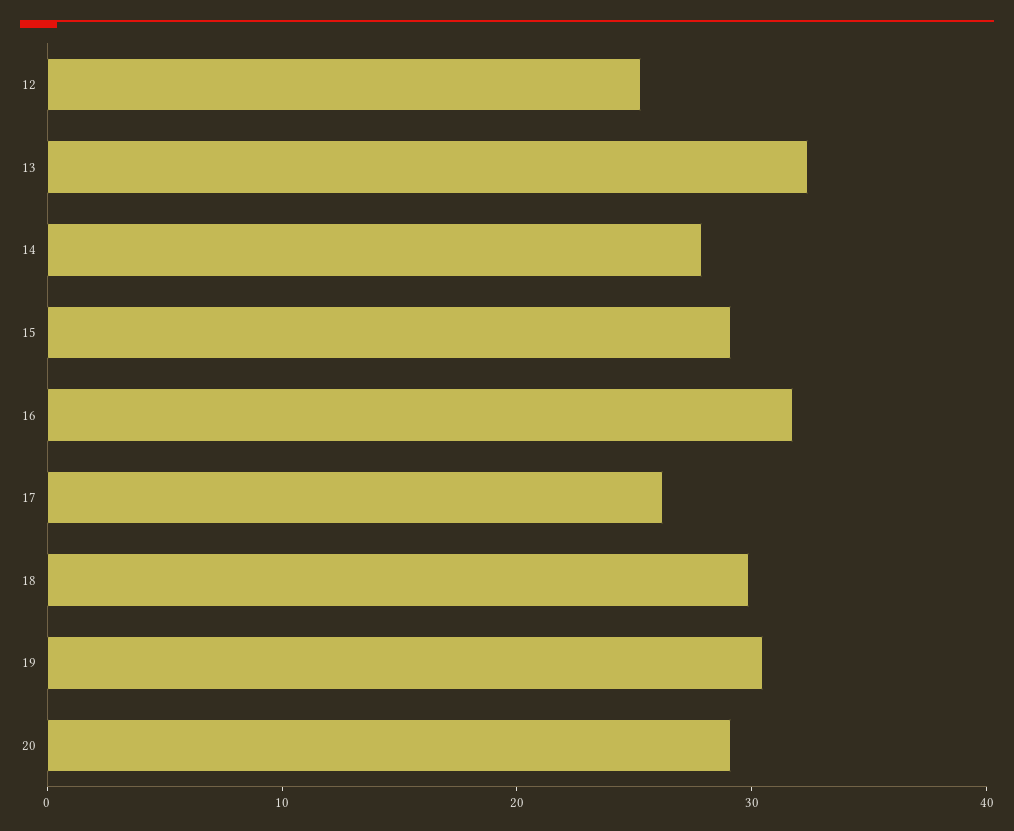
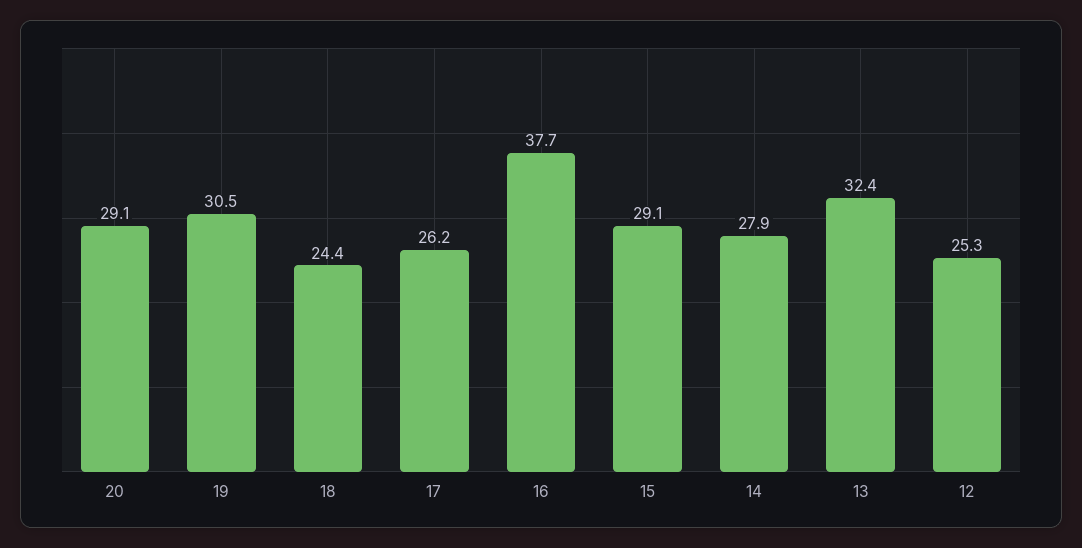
16: 32 -> 37.7
18: 30 -> 24.4

